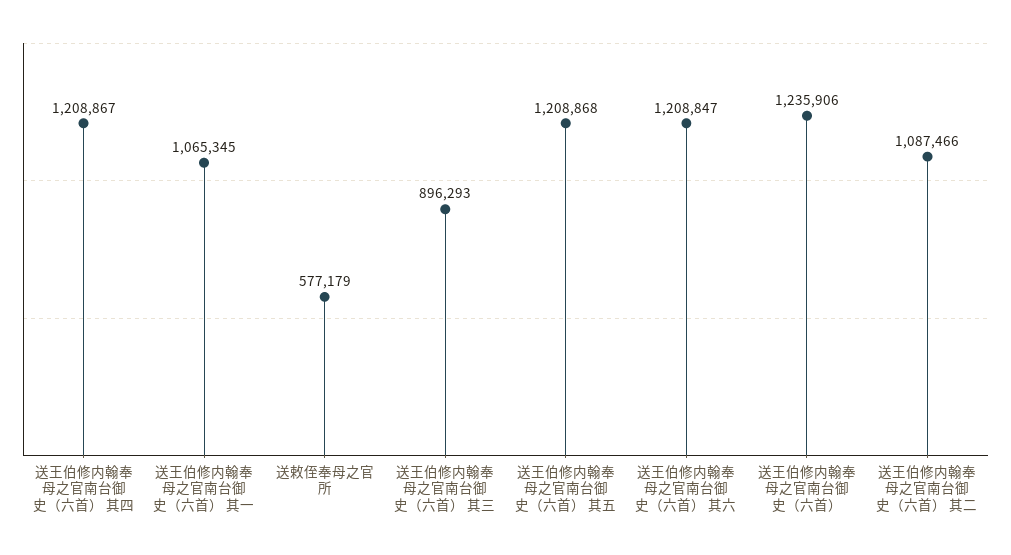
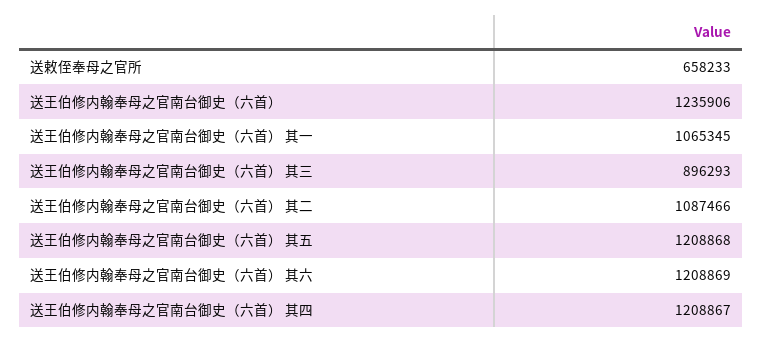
送敕侄奉母之官所: 577179 -> 658233
送王伯修内翰奉母之官南台御史（六首） 其六: 1208847 -> 1208869

